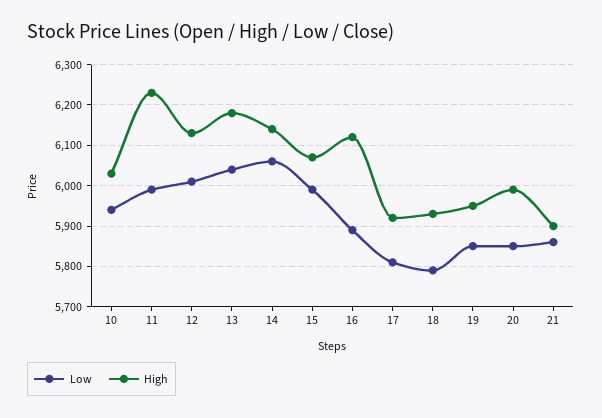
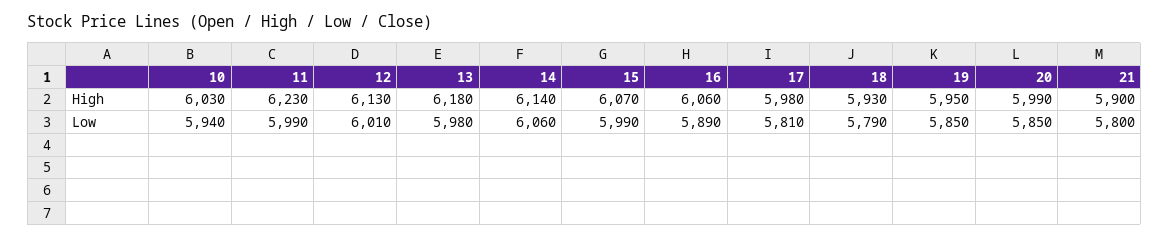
Low, 13: 6040 -> 5980
High, 16: 6120 -> 6060
High, 17: 5920 -> 5980
Low, 21: 5860 -> 5800

